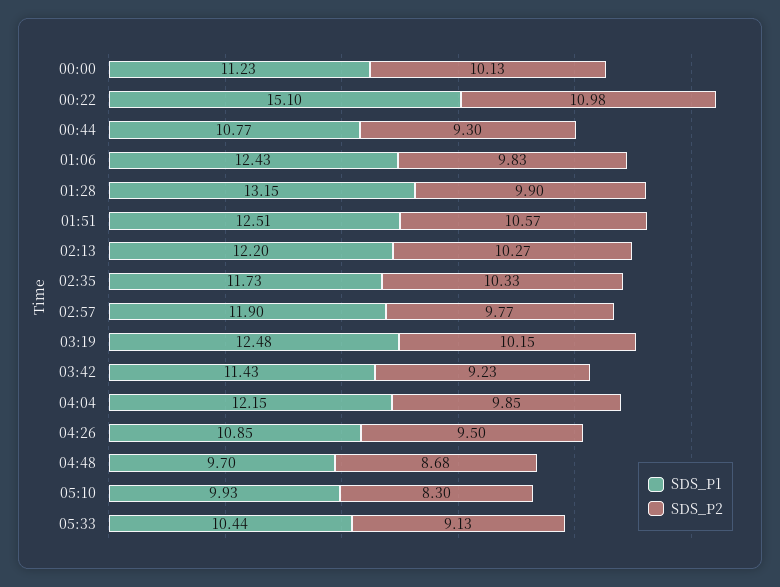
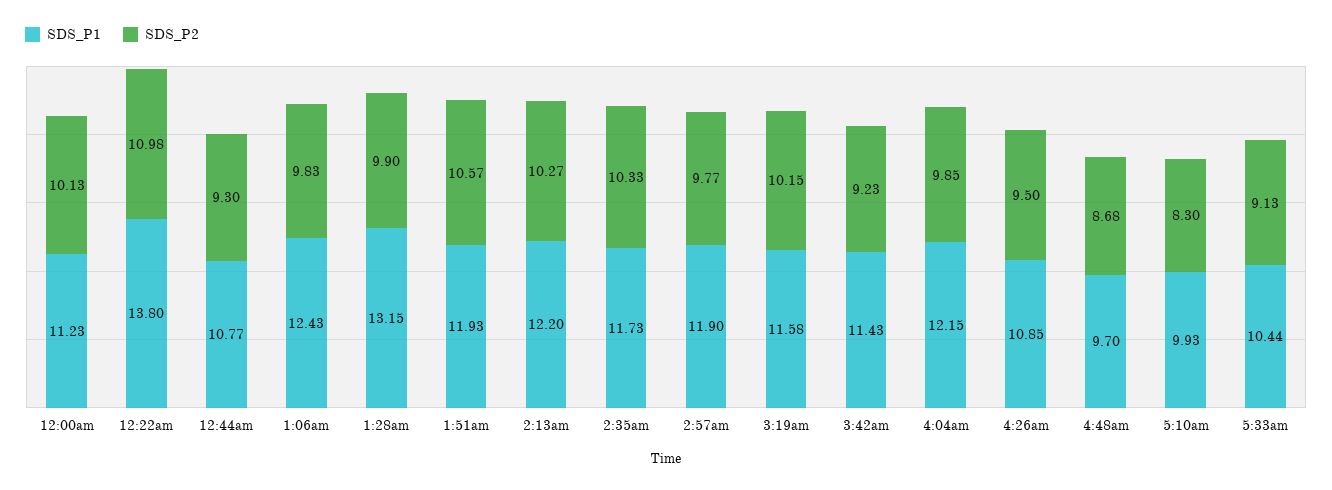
SDS_P1, 00:22: 15.1 -> 13.8
SDS_P1, 01:51: 12.51 -> 11.93
SDS_P1, 03:19: 12.48 -> 11.58

